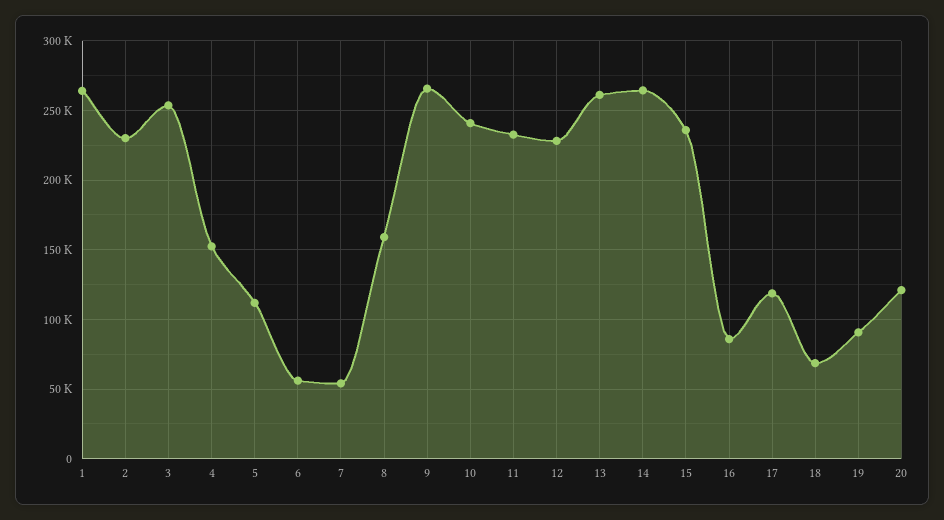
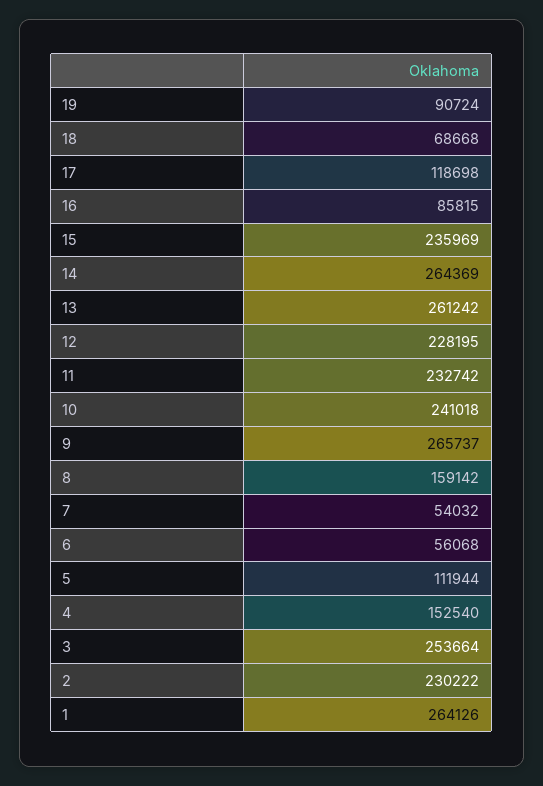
20: 120000 -> none

